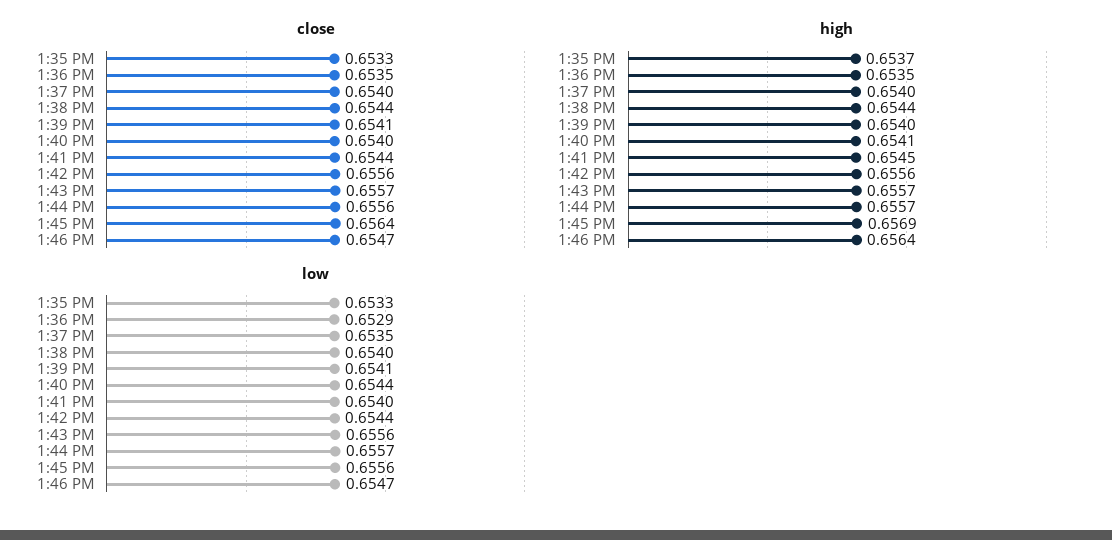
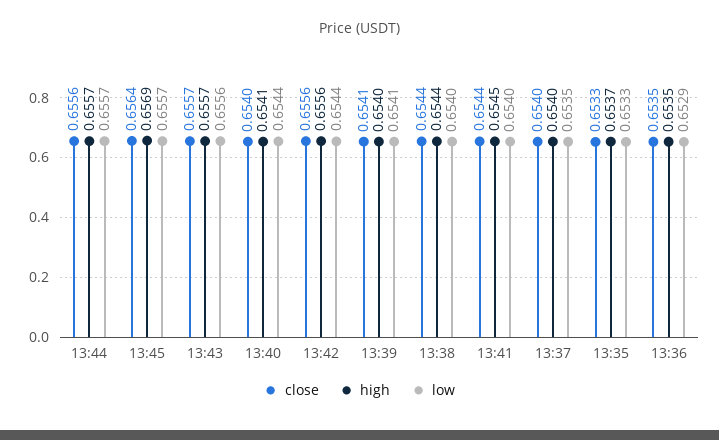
close, 1:46 PM: 0.6547 -> none
high, 1:46 PM: 0.6564 -> none
low, 1:45 PM: 0.6556 -> 0.6557
low, 1:46 PM: 0.6547 -> none

